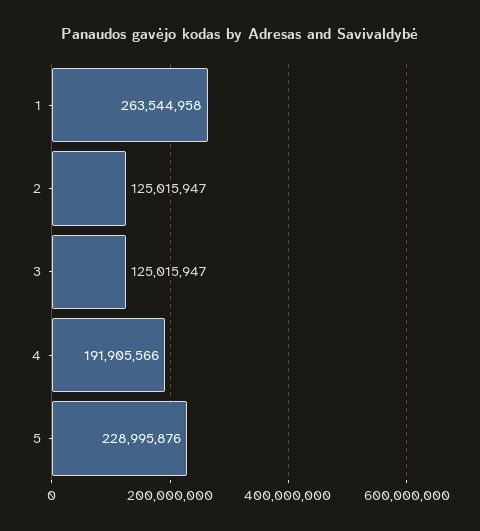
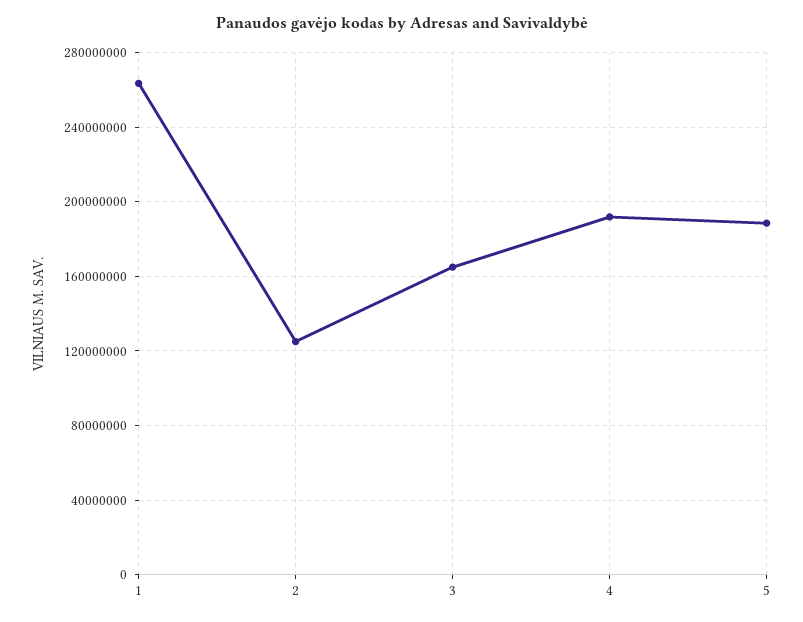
3: 125015947 -> 165000000
5: 228995876 -> 190000000

